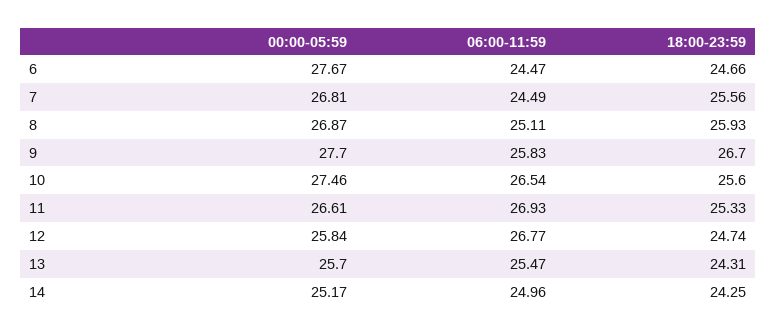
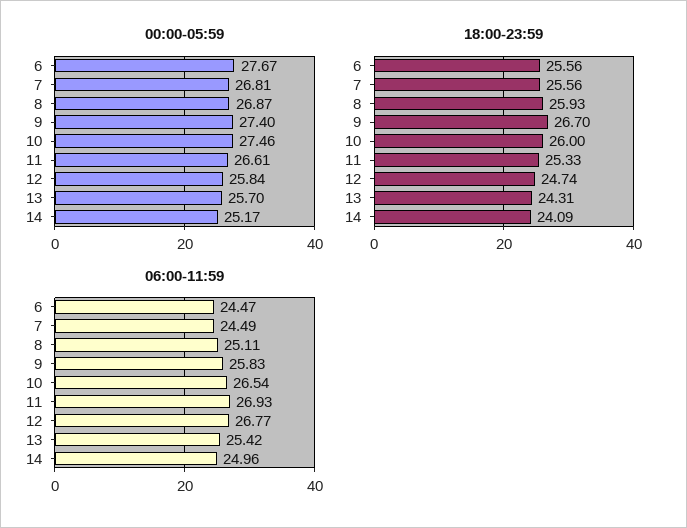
18:00-23:59, 6: 24.66 -> 25.56
00:00-05:59, 9: 27.7 -> 27.4
18:00-23:59, 10: 25.6 -> 26
06:00-11:59, 13: 25.47 -> 25.42
18:00-23:59, 14: 24.25 -> 24.09

